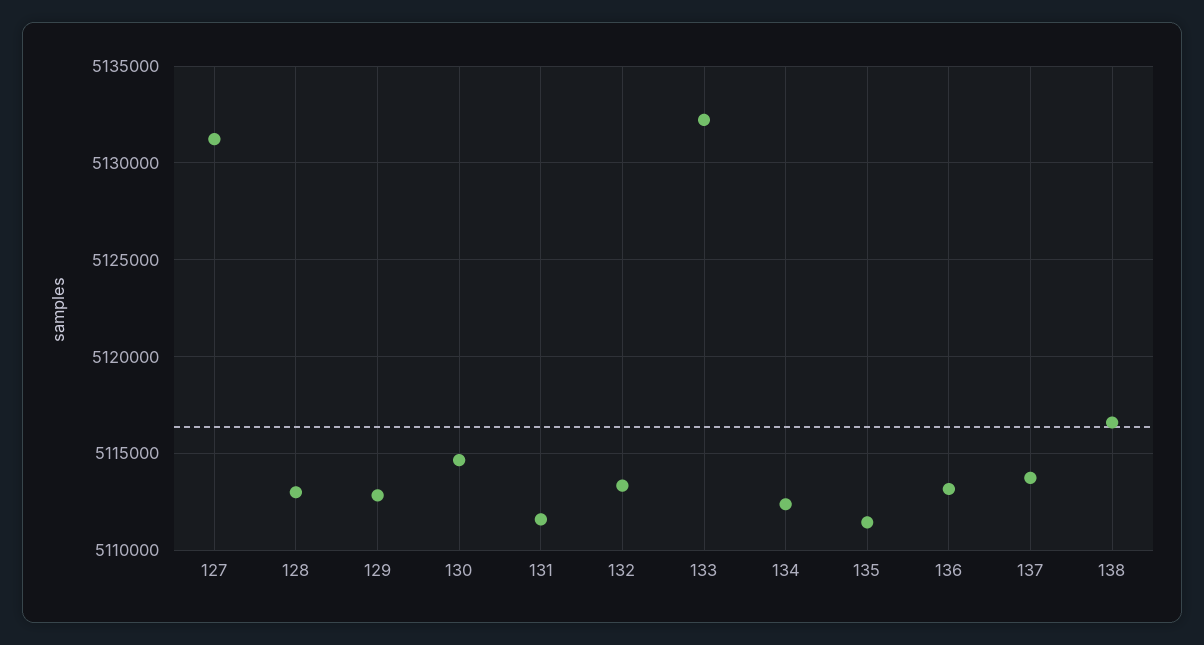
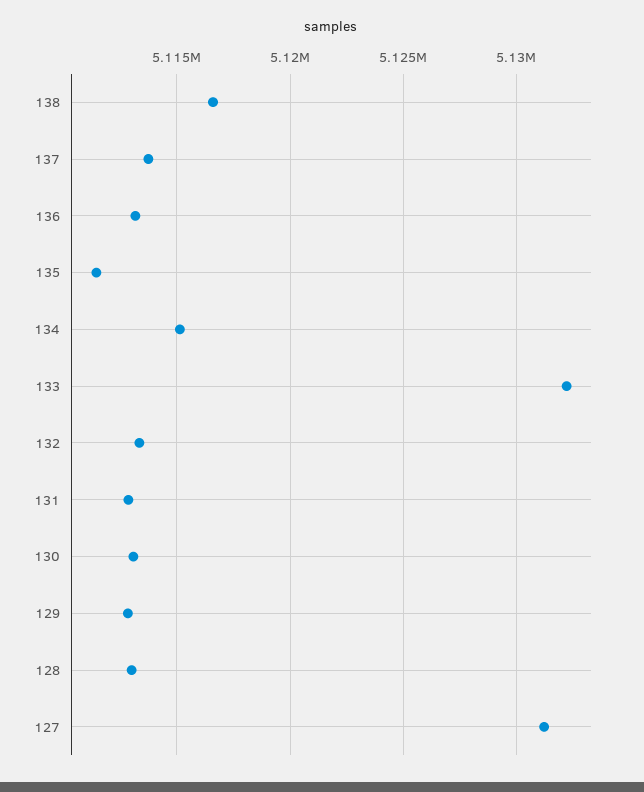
130: 5114500 -> 5113000
131: 5111500 -> 5113000
134: 5112500 -> 5115000

